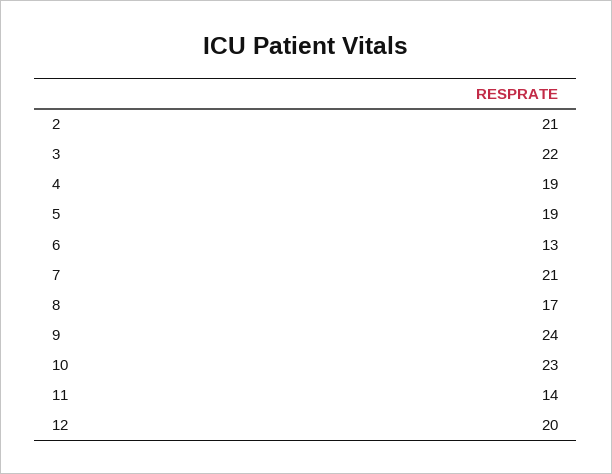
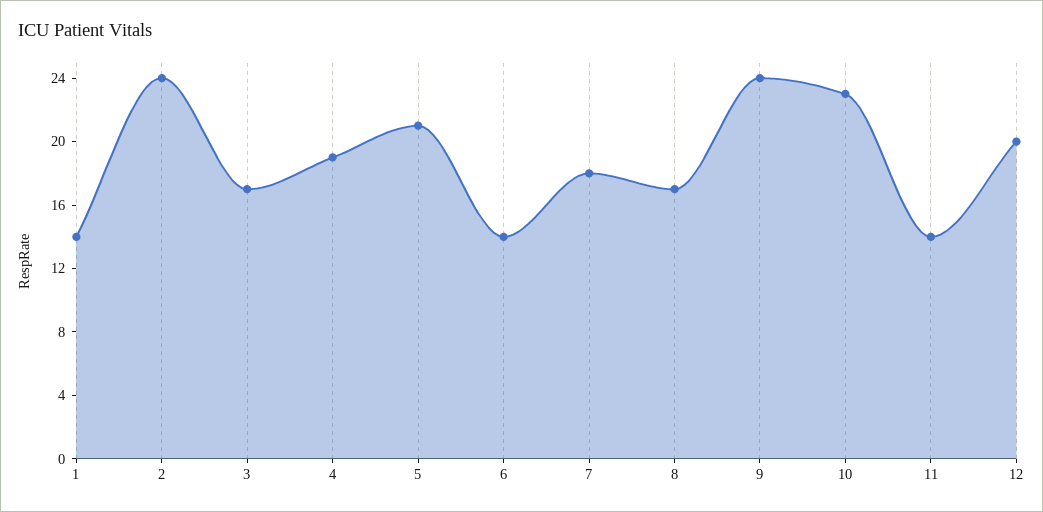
2: 21 -> 24
3: 22 -> 17
5: 19 -> 21
6: 13 -> 14
7: 21 -> 18
1: none -> 14

